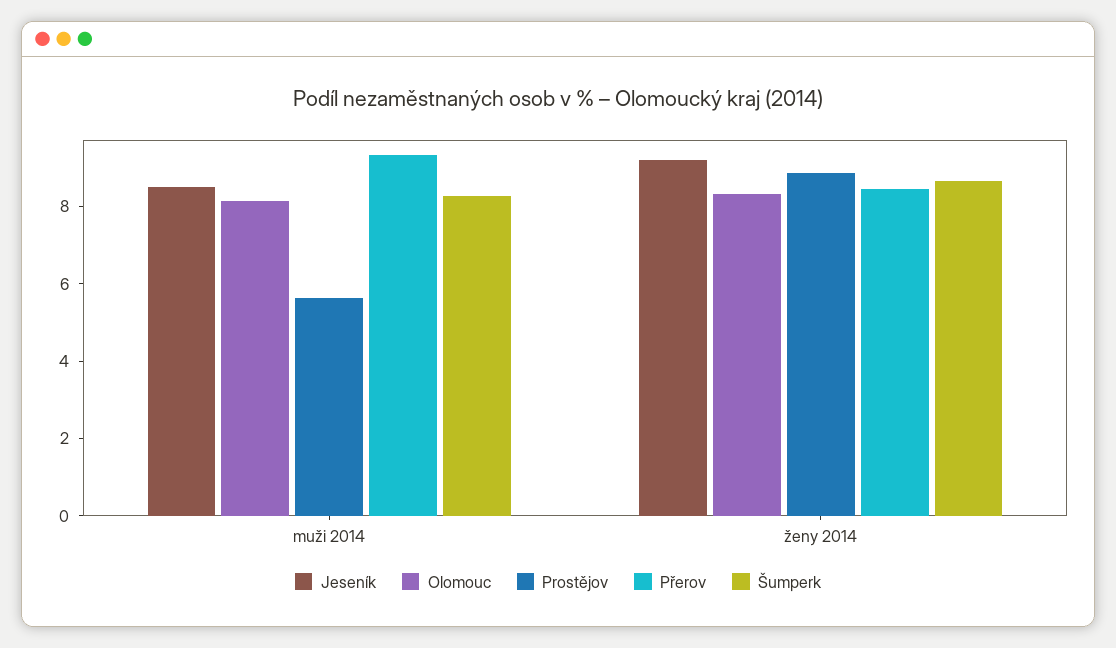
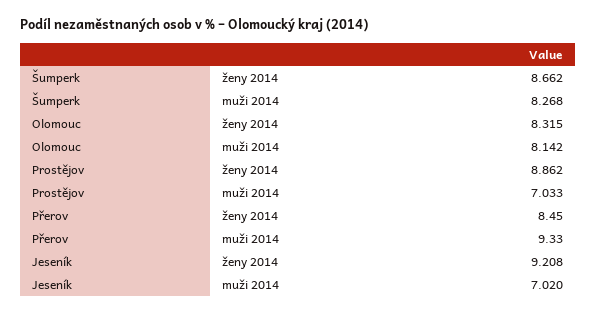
Jeseník, muži 2014: 8.5 -> 7.02
Prostějov, muži 2014: 5.5 -> 7.033

